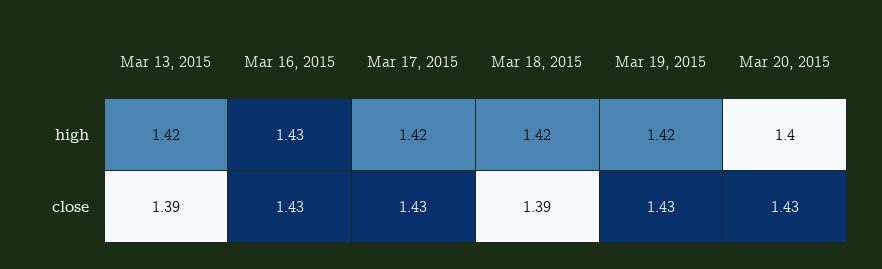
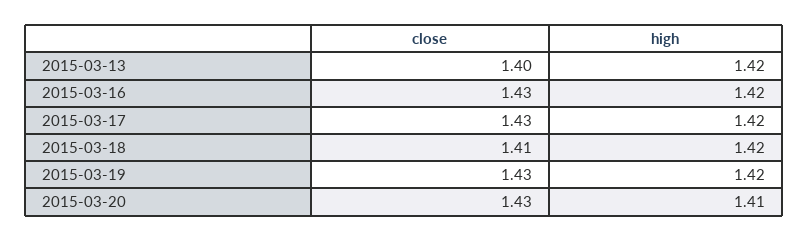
Mar 16, 2015, high: 1.43 -> 1.42
Mar 20, 2015, high: 1.4 -> 1.41
Mar 13, 2015, close: 1.39 -> 1.4
Mar 18, 2015, close: 1.39 -> 1.41

